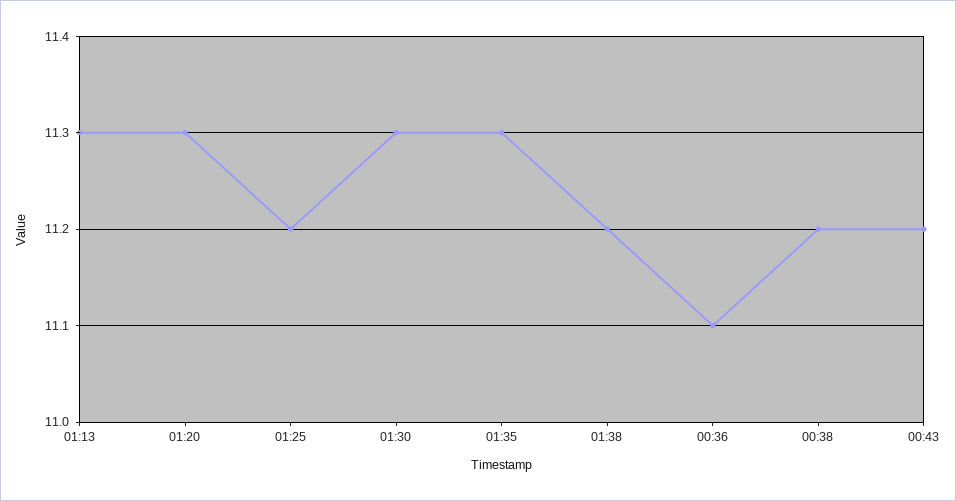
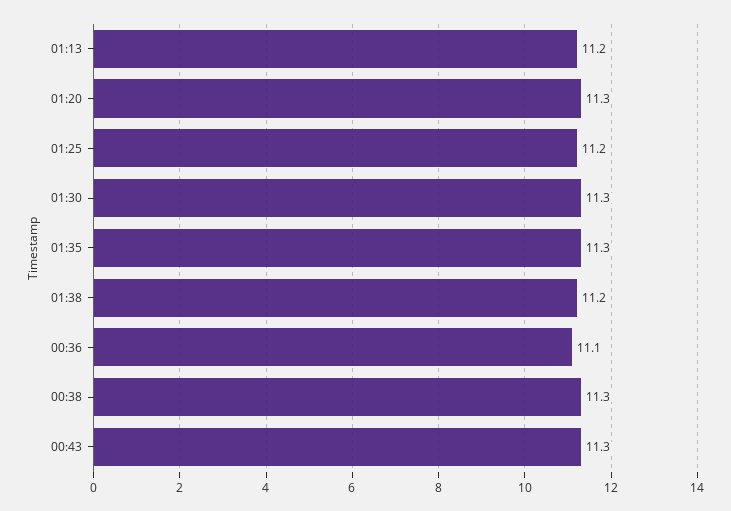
01:13: 11.3 -> 11.2
00:38: 11.2 -> 11.3
00:43: 11.2 -> 11.3

